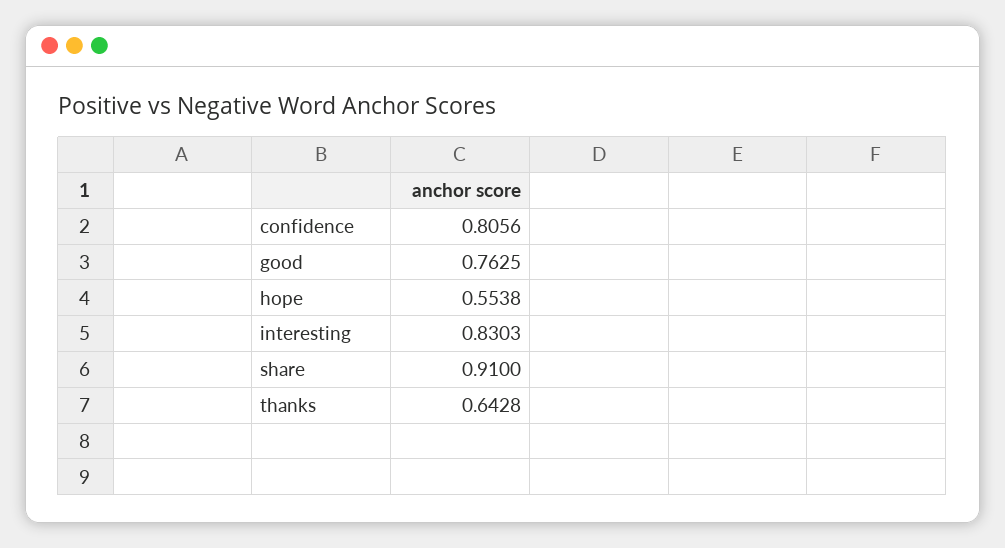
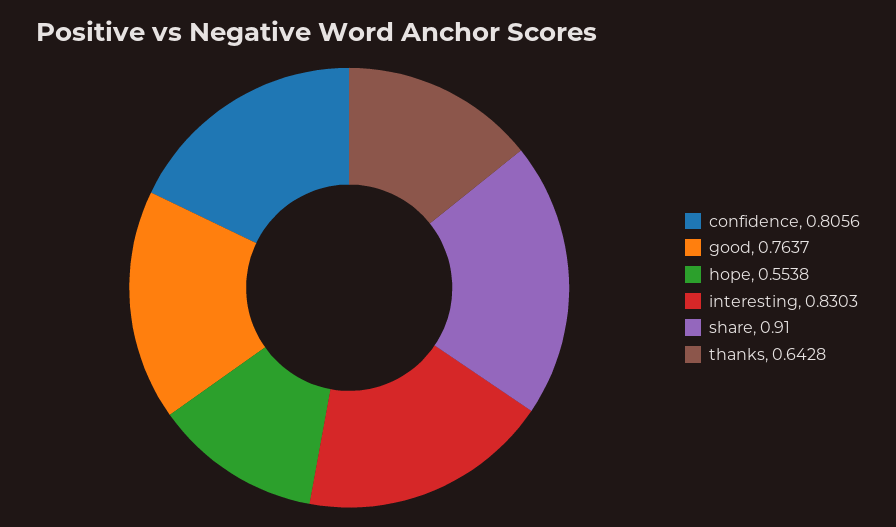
good: 0.7625 -> 0.7637

